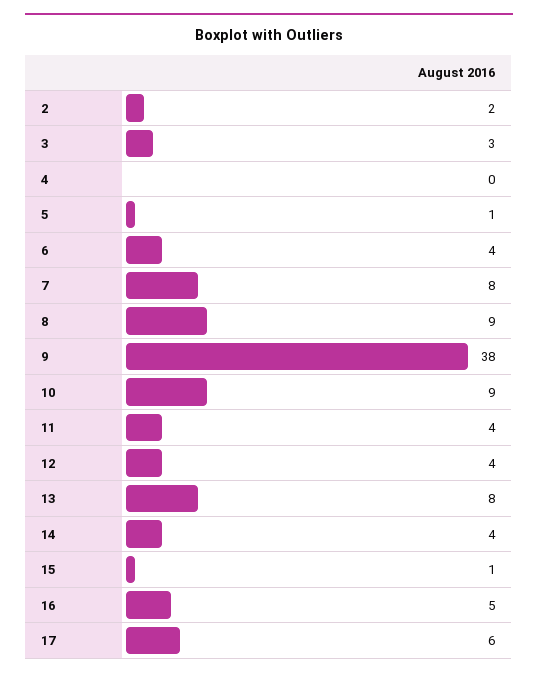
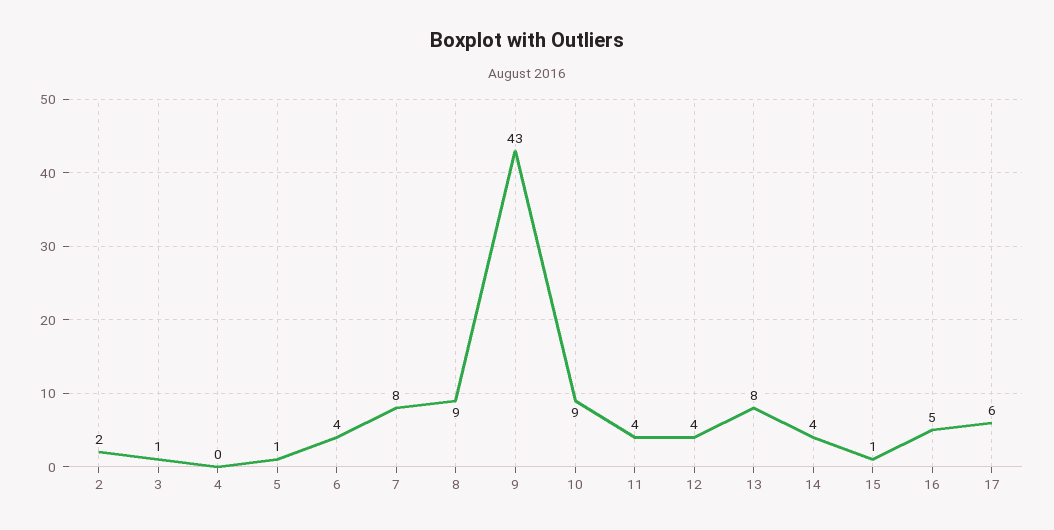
3: 3 -> 1
9: 38 -> 43

